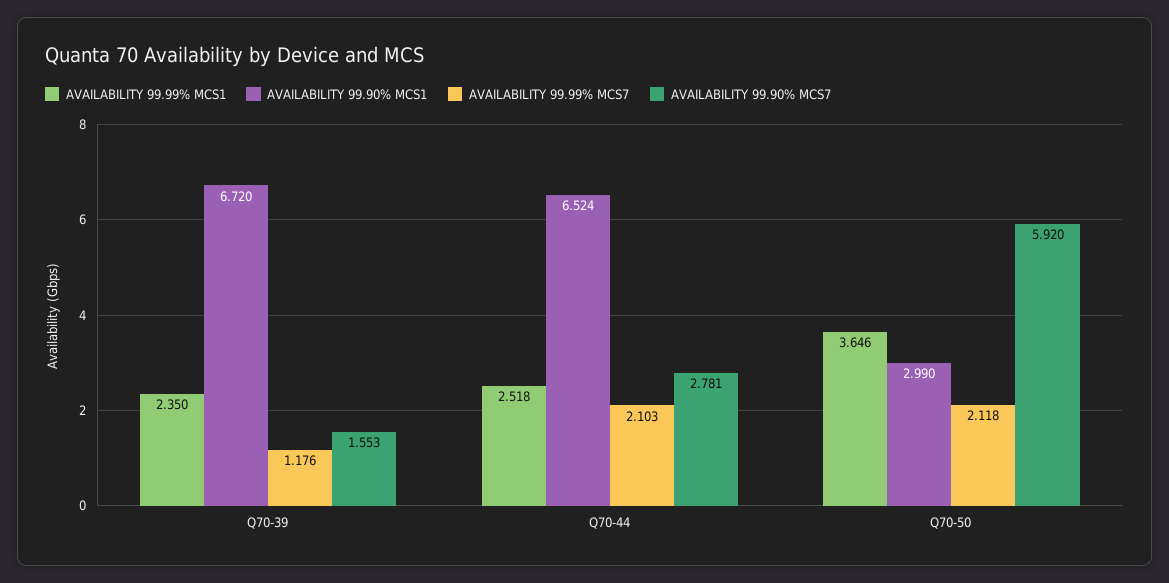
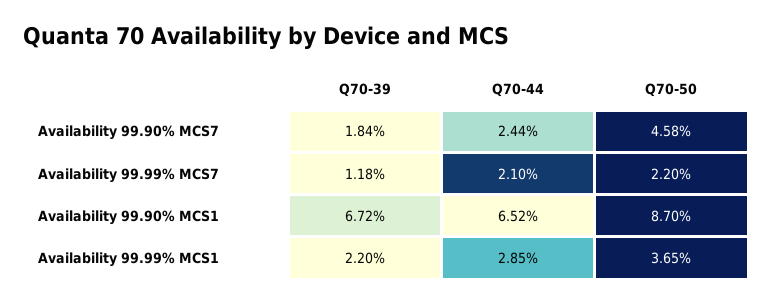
AVAILABILITY 99.99% MCS1, Q70-39: 2.35 -> 2.2
AVAILABILITY 99.90% MCS7, Q70-39: 1.553 -> 1.84
AVAILABILITY 99.99% MCS1, Q70-44: 2.518 -> 2.85
AVAILABILITY 99.90% MCS7, Q70-44: 2.781 -> 2.44
AVAILABILITY 99.90% MCS1, Q70-50: 2.99 -> 8.7
AVAILABILITY 99.99% MCS7, Q70-50: 2.118 -> 2.2
AVAILABILITY 99.90% MCS7, Q70-50: 5.92 -> 4.58

